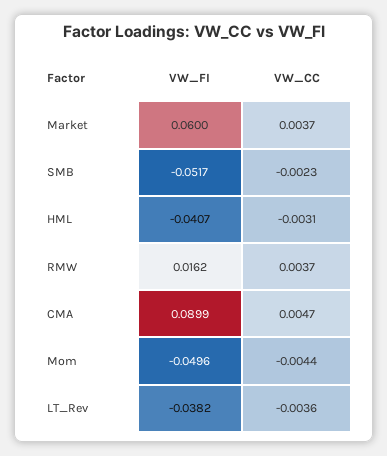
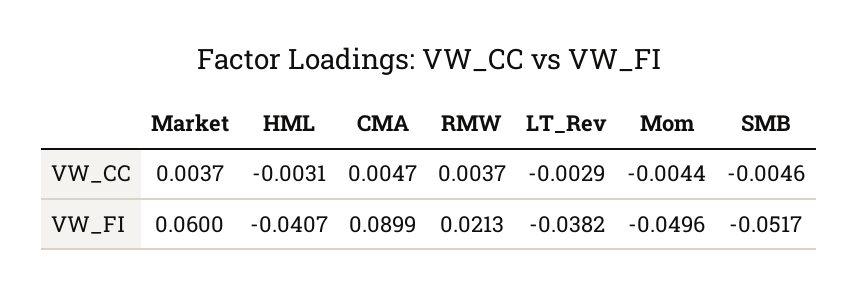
VW_CC, SMB: -0.0023 -> -0.0046
VW_FI, RMW: 0.0162 -> 0.0213
VW_CC, LT_Rev: -0.0036 -> -0.0029

